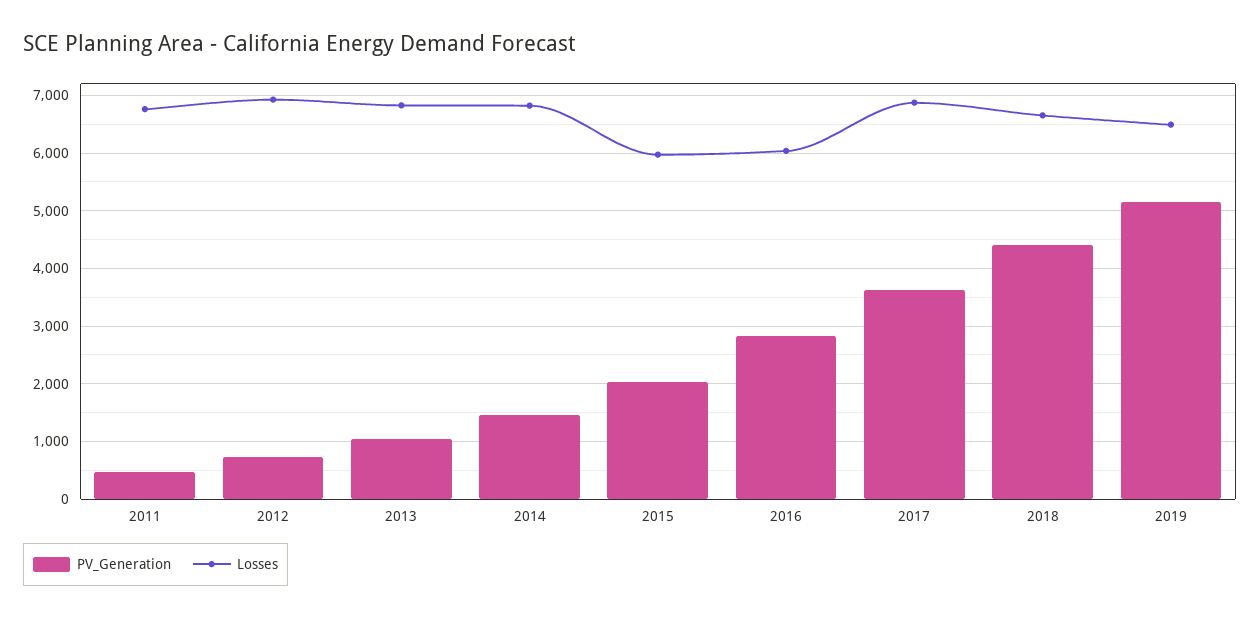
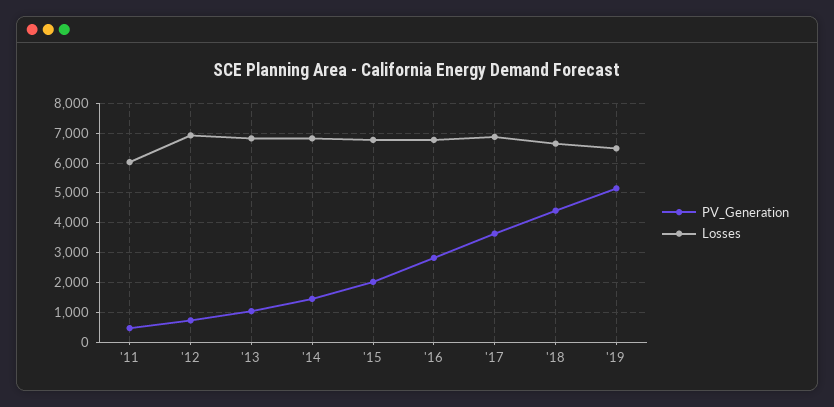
Losses, 2011: 6800 -> 6000
Losses, 2015: 6000 -> 6750
Losses, 2016: 6000 -> 6750

